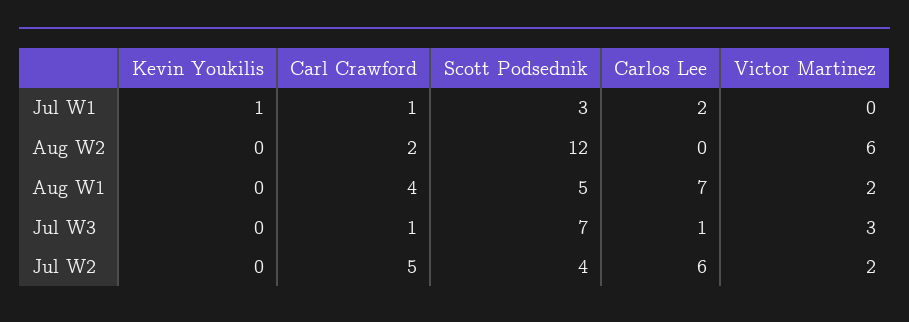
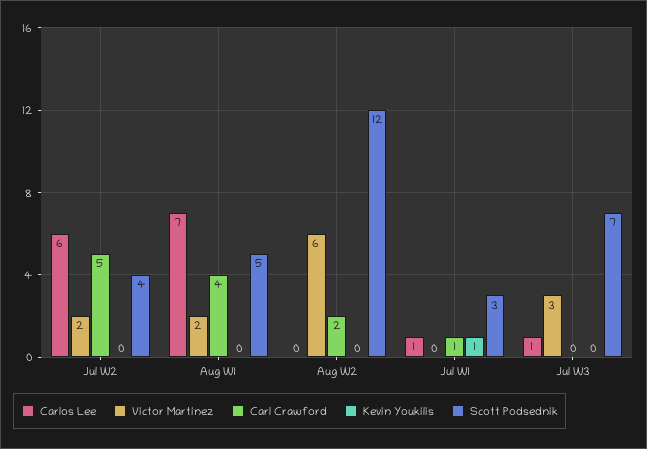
Carlos Lee, Jul W1: 2 -> 1
Carl Crawford, Jul W3: 1 -> 0

